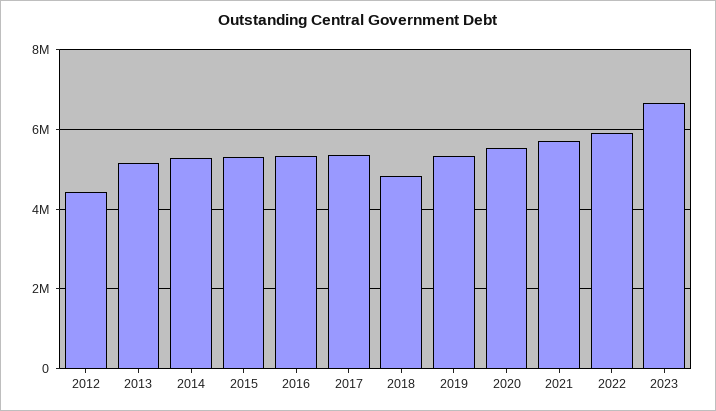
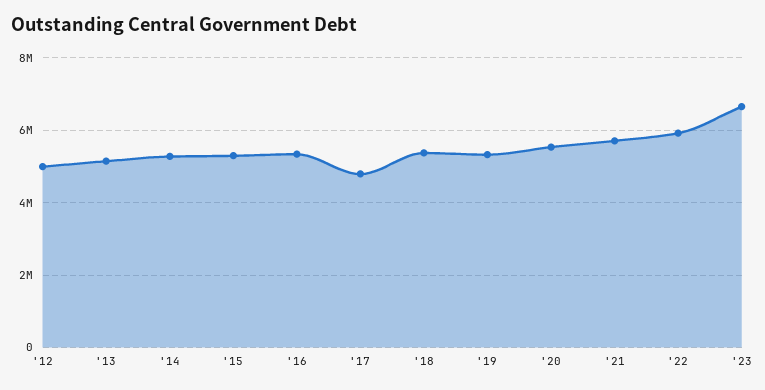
2012: 4400000 -> 5000000
2017: 5400000 -> 4800000
2018: 4800000 -> 5400000

